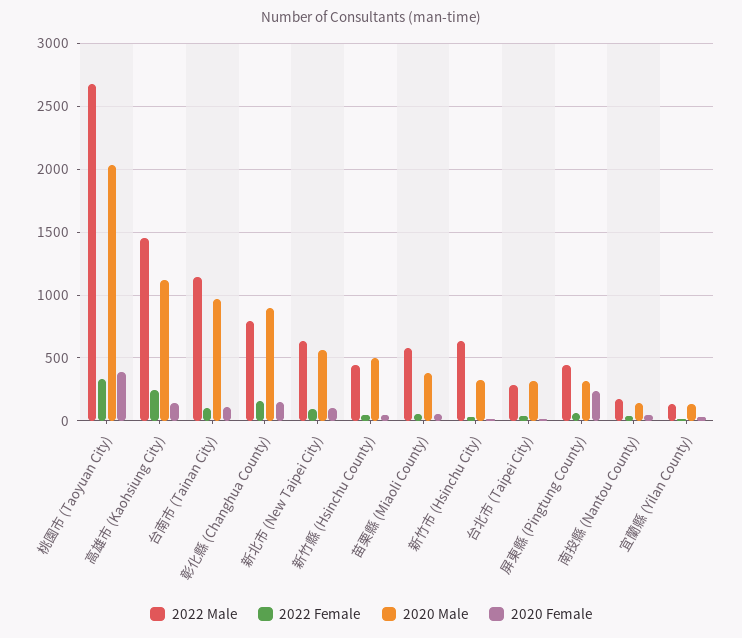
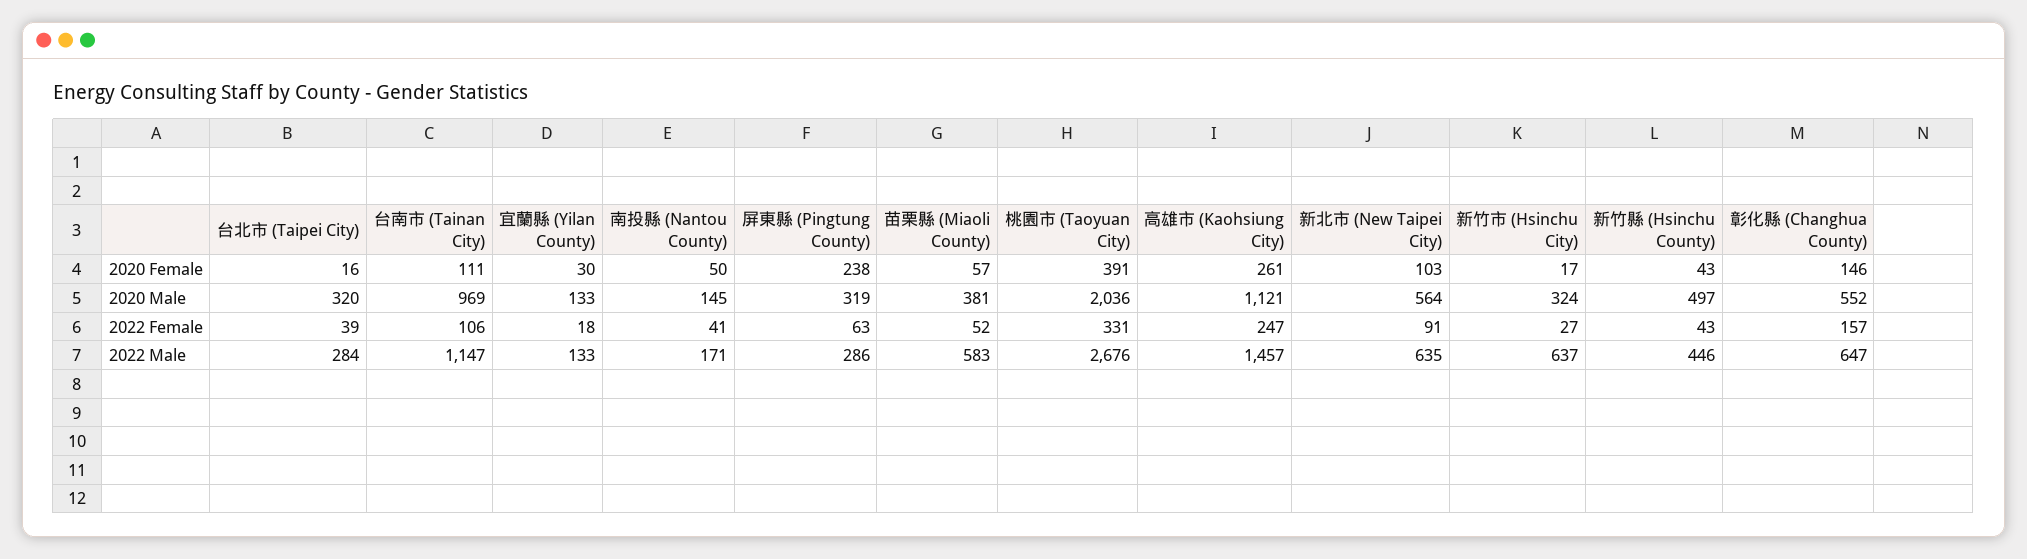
2020 Female, 高雄市 (Kaohsiung City): 150 -> 261
2022 Male, 彰化縣 (Changhua County): 800 -> 647
2020 Male, 彰化縣 (Changhua County): 900 -> 552
2022 Male, 屏東縣 (Pingtung County): 450 -> 286

